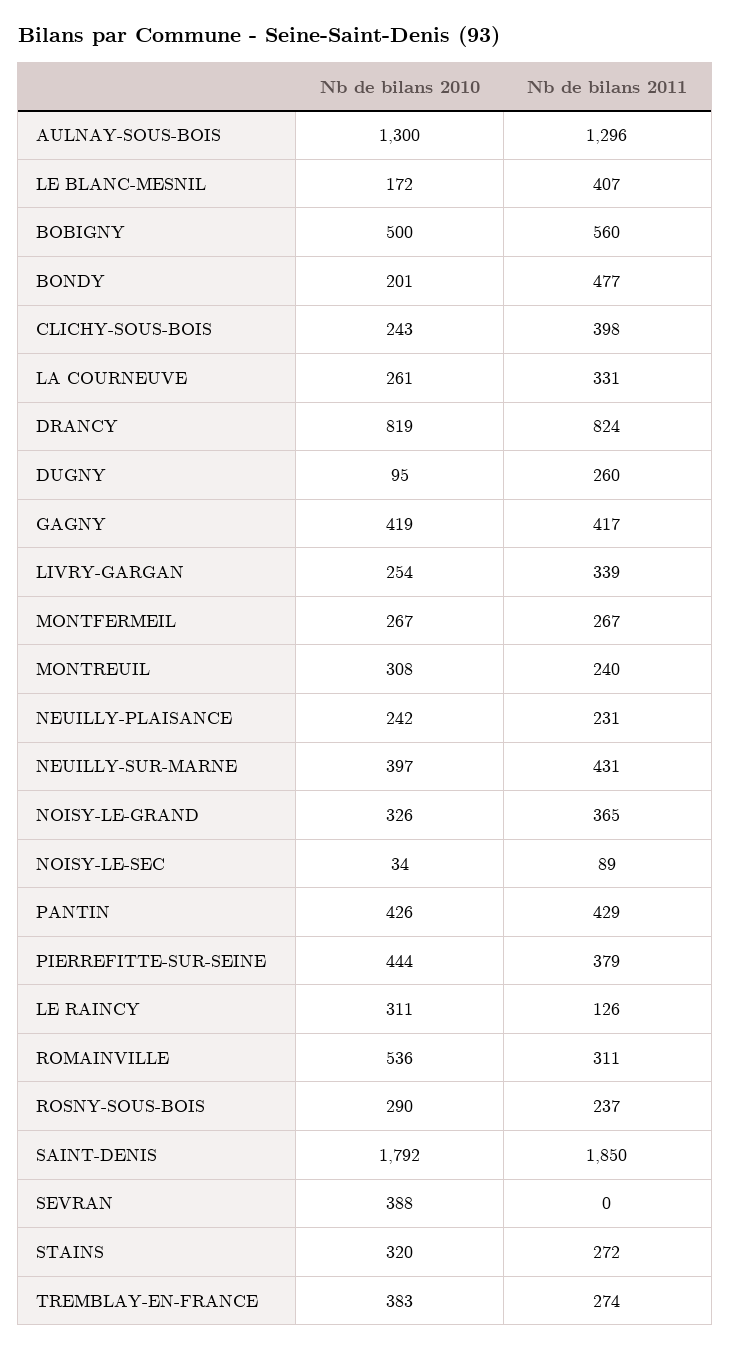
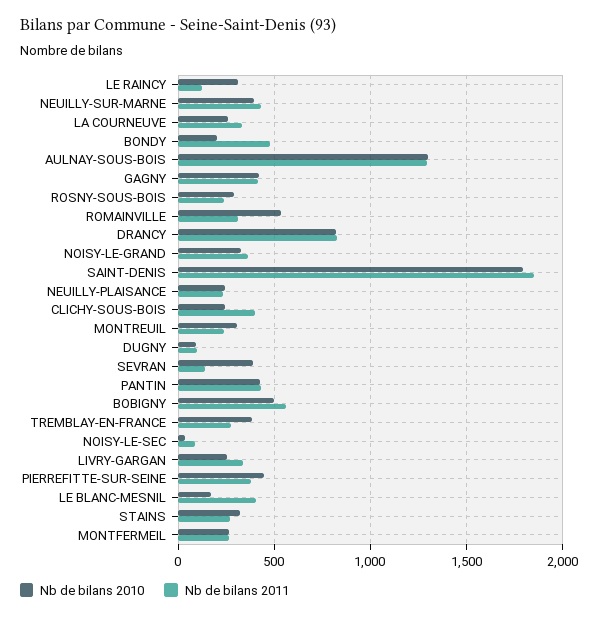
Nb de bilans 2011, DUGNY: 260 -> 100
Nb de bilans 2011, SEVRAN: 0 -> 150

